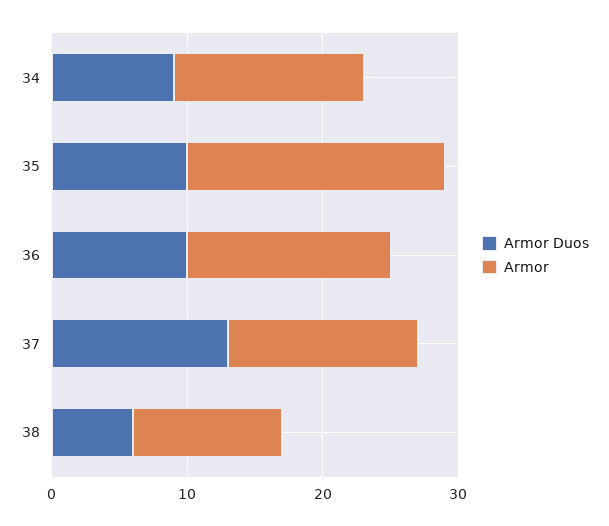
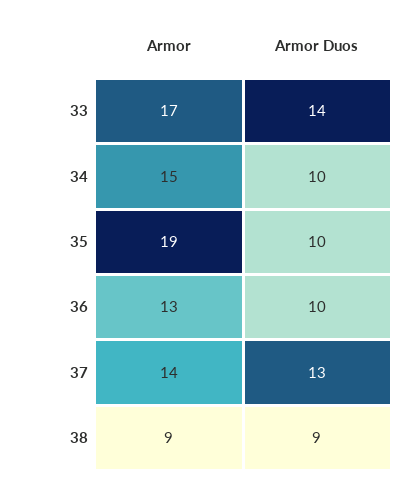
Armor Duos, 34: 9 -> 10
Armor, 34: 14 -> 15
Armor, 36: 15 -> 13
Armor Duos, 38: 6 -> 9
Armor, 38: 11 -> 9
Armor, 33: none -> 17
Armor Duos, 33: none -> 14

